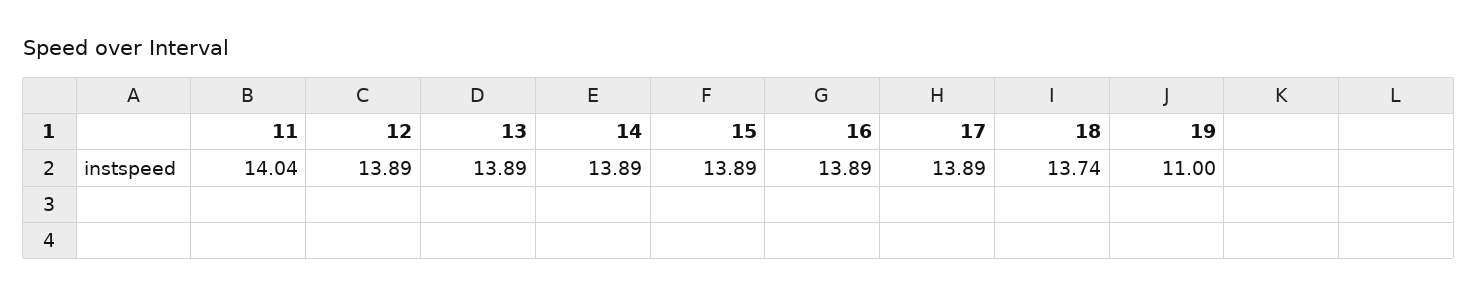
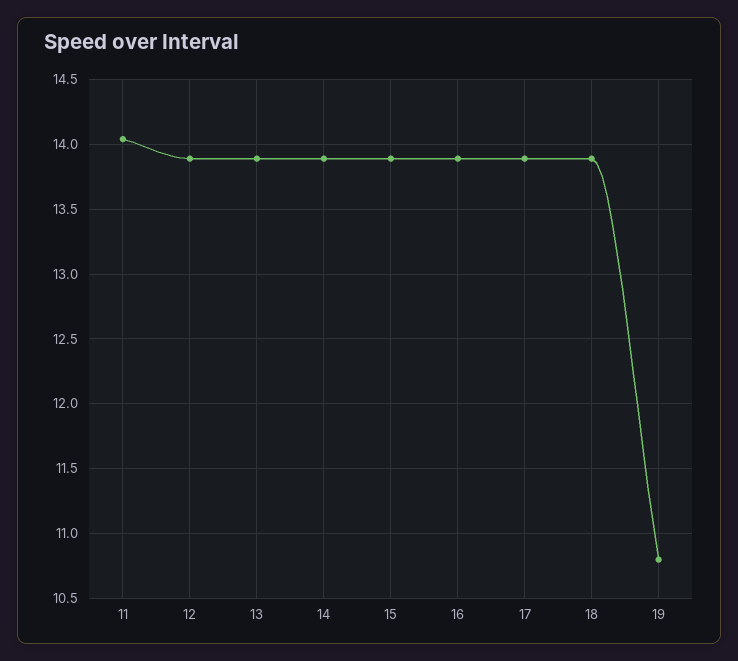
18: 13.74 -> 13.9
19: 11 -> 10.8

